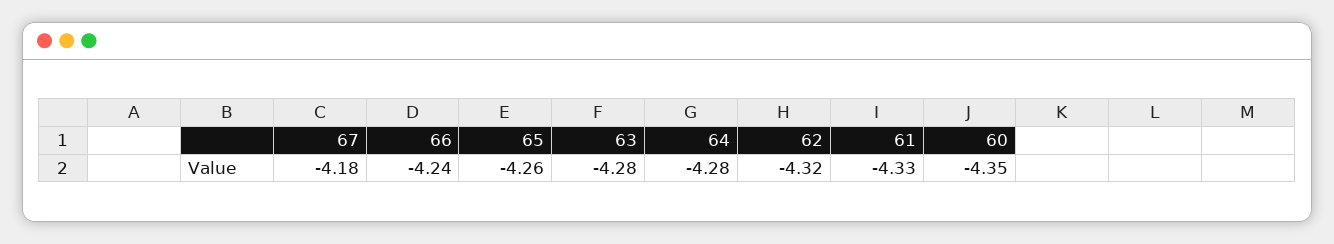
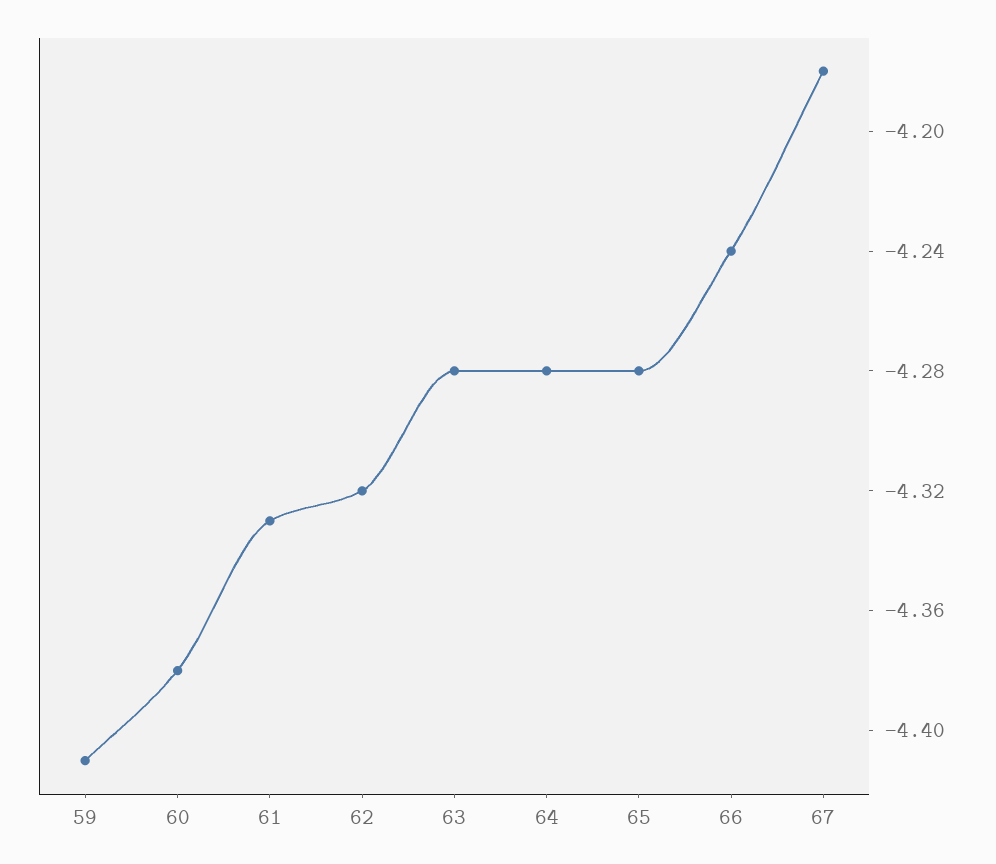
65: -4.26 -> -4.28
60: -4.35 -> -4.38
59: none -> -4.41

